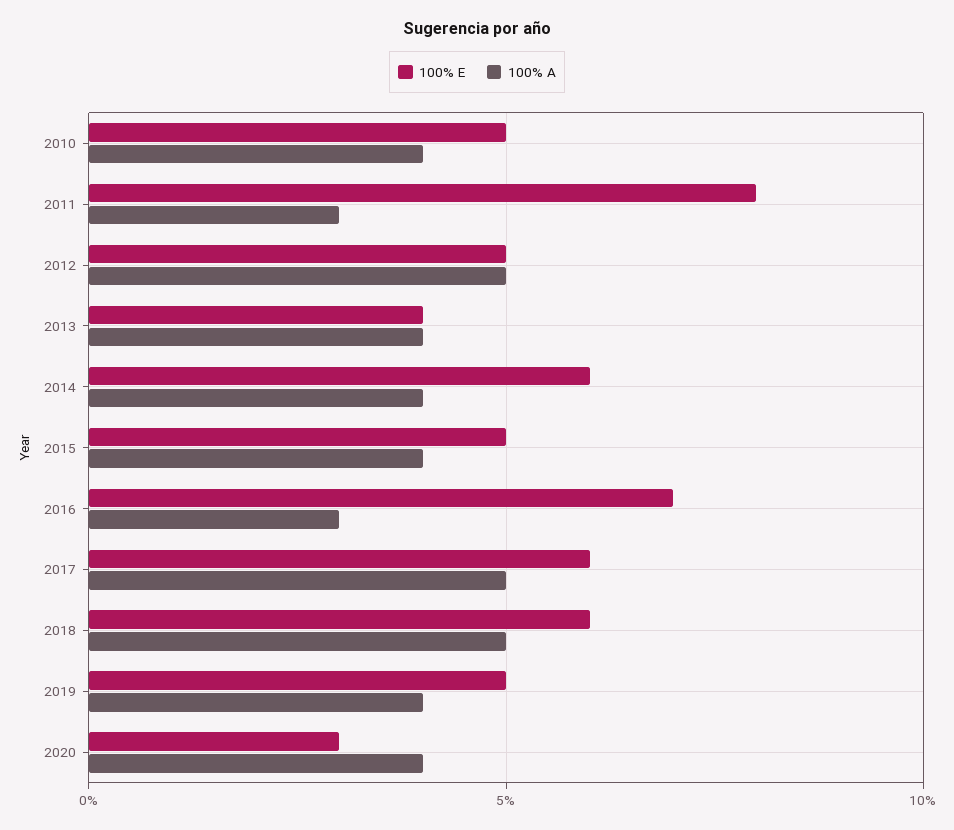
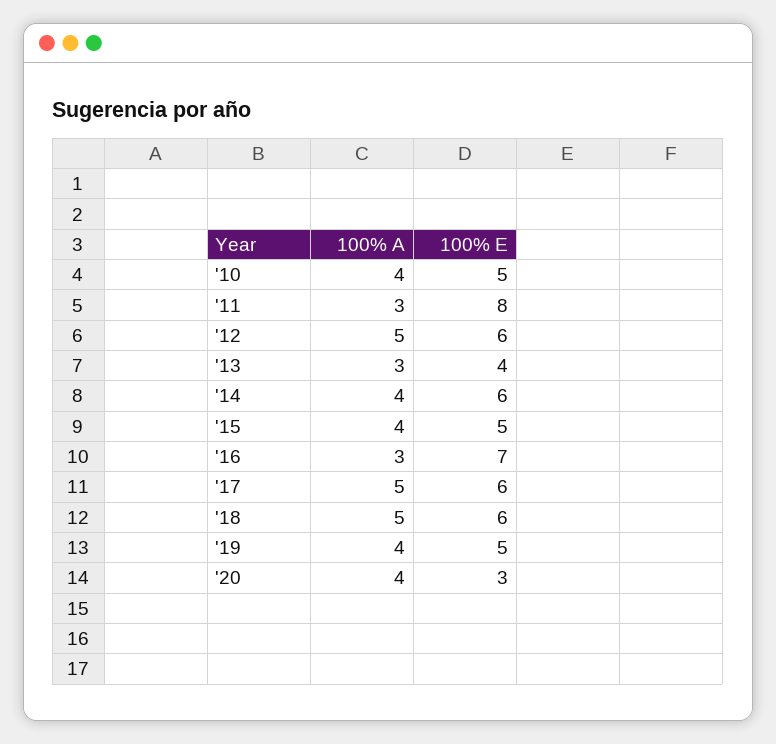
100% E, 2012: 5 -> 6
100% A, 2013: 4 -> 3

